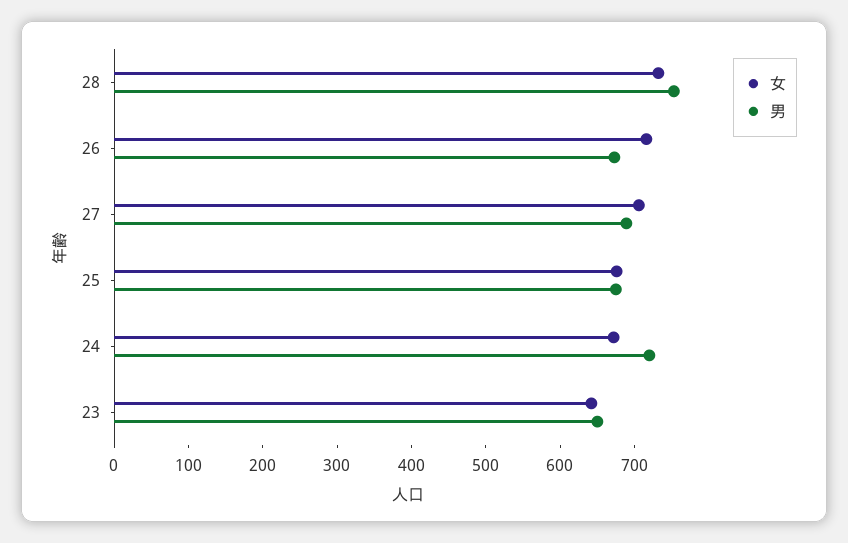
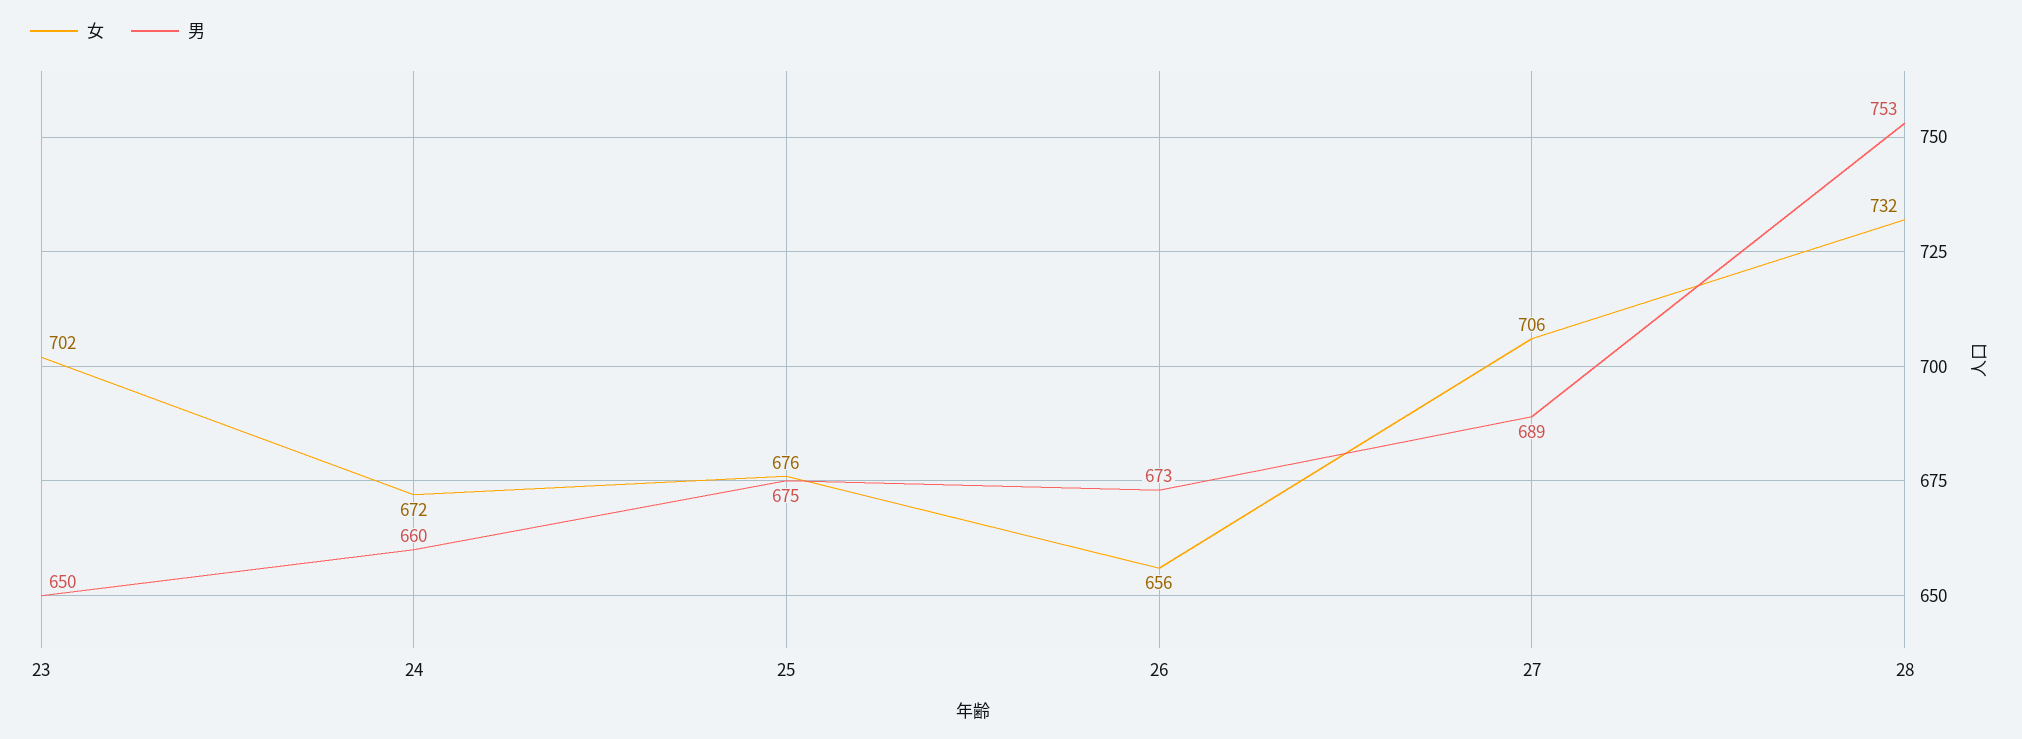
女, 26: 720 -> 656
男, 24: 720 -> 660
女, 23: 640 -> 702

